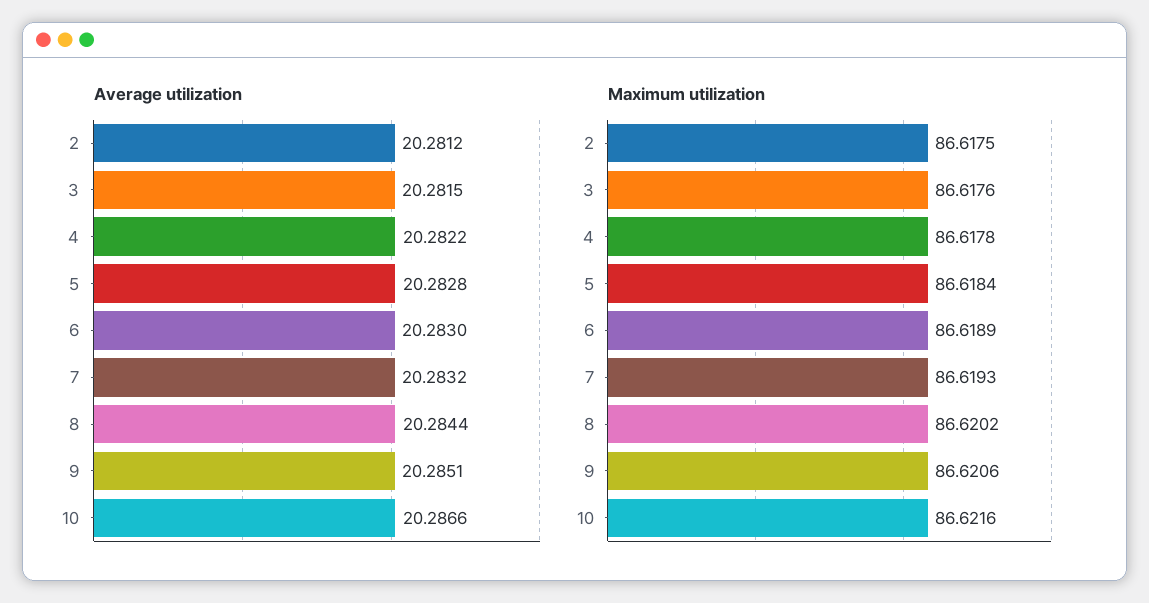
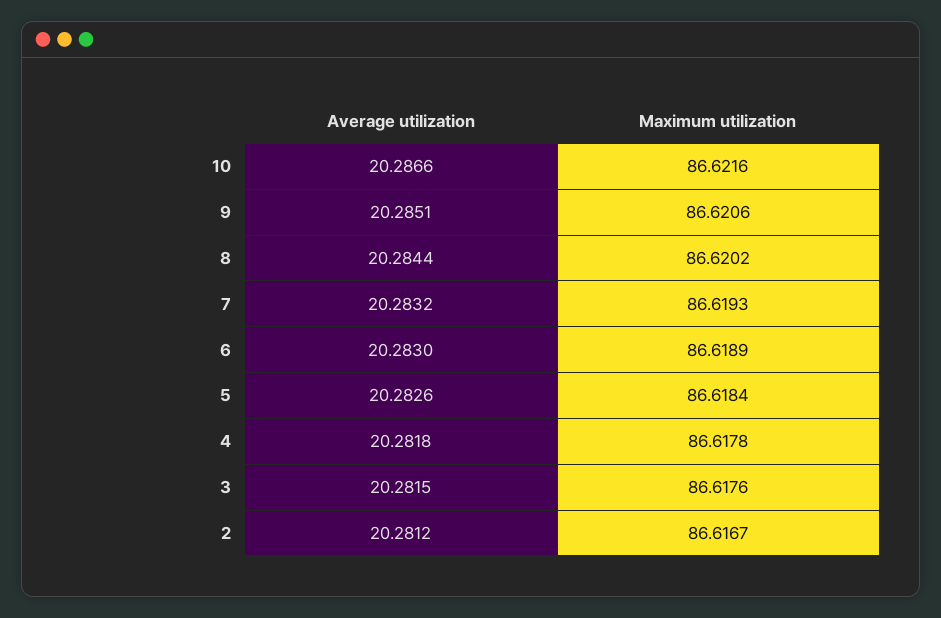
Average utilization, 4: 20.2822 -> 20.2818
Average utilization, 5: 20.2828 -> 20.2826
Maximum utilization, 2: 86.6175 -> 86.6167

